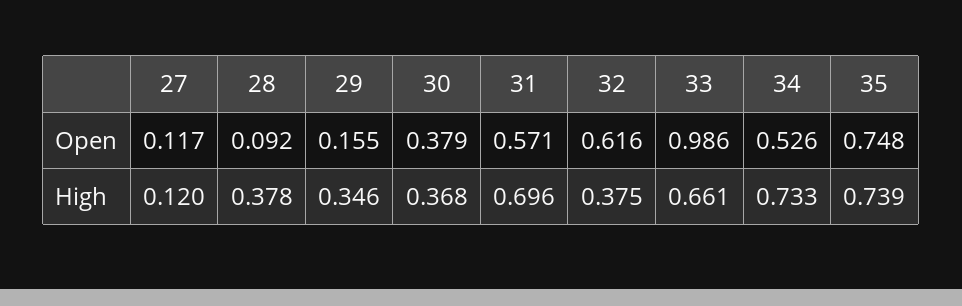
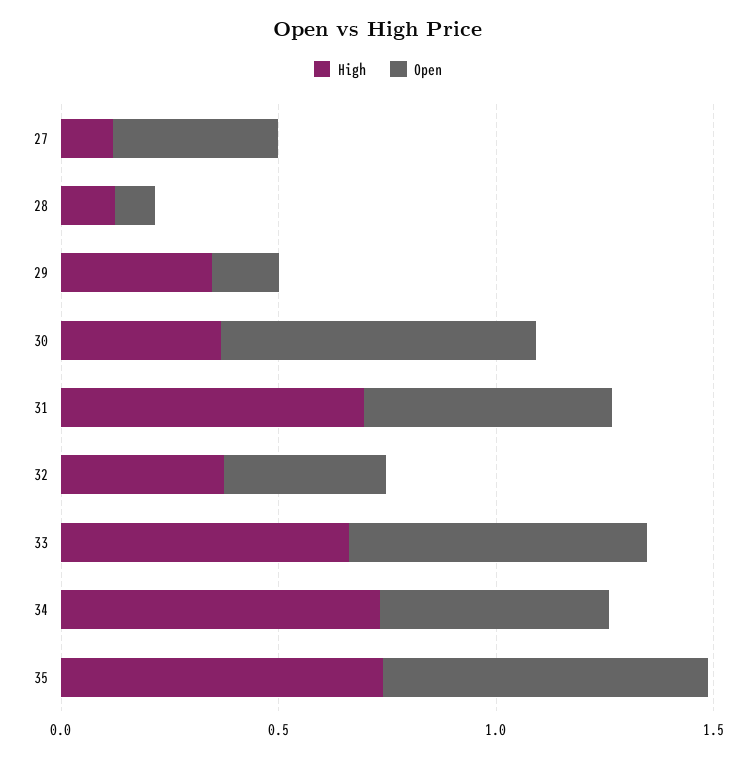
Open, 27: 0.117 -> 0.4
Open, 30: 0.379 -> 0.7
Open, 32: 0.616 -> 0.4
Open, 33: 0.986 -> 0.7
High, 28: 0.378 -> 0.1

